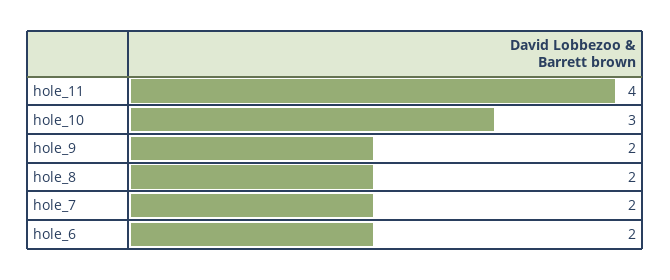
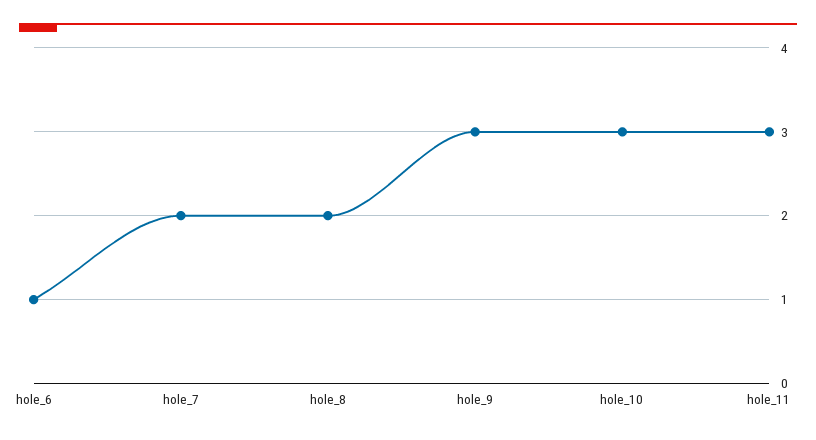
hole_11: 4 -> 3
hole_9: 2 -> 3
hole_6: 2 -> 1

